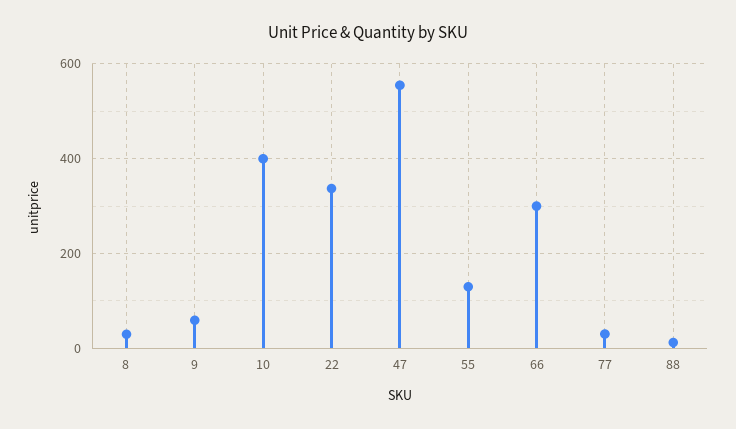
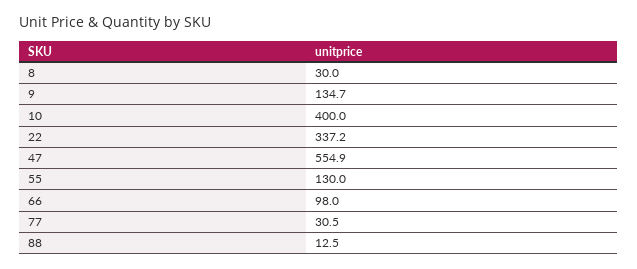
9: 60 -> 134.7
66: 300 -> 98

